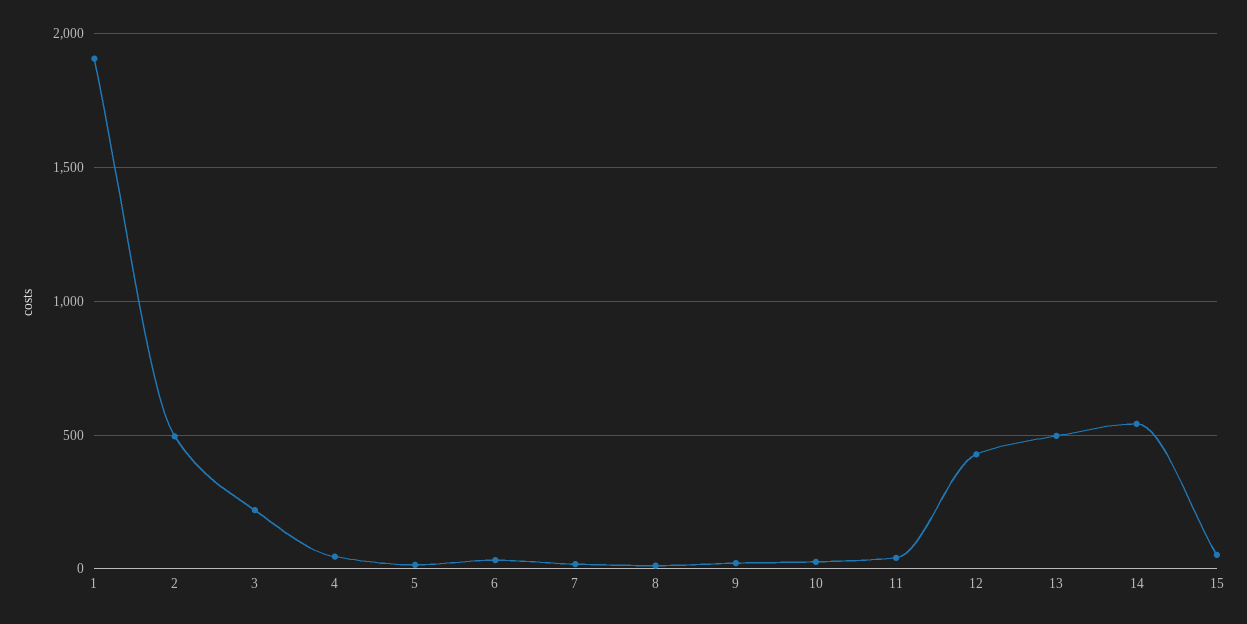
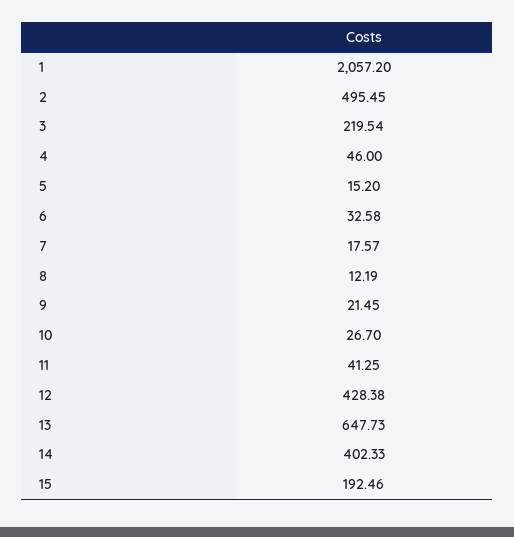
1: 1900 -> 2057.2
13: 500 -> 647.73
14: 550 -> 402.33
15: 50 -> 192.46

